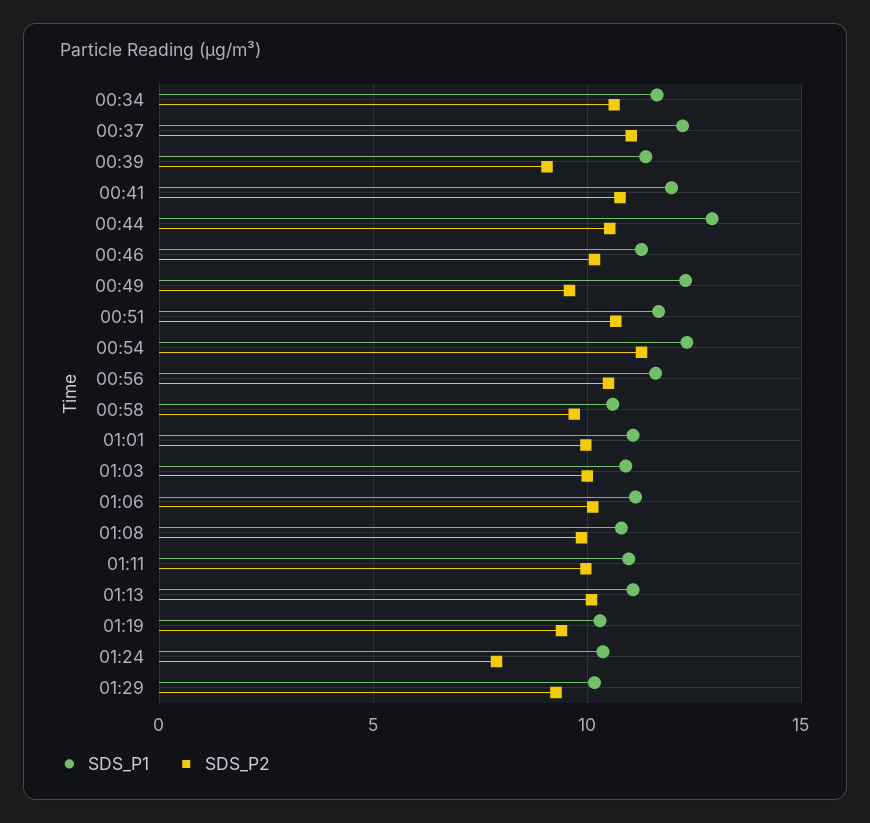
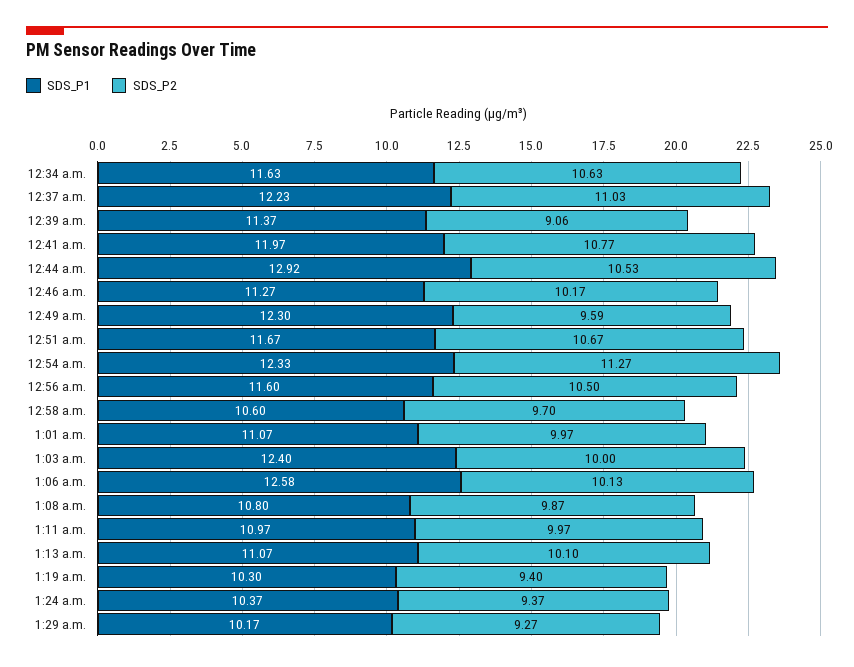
SDS_P1, 01:03: 11 -> 12.4
SDS_P1, 01:06: 11 -> 12.58
SDS_P2, 01:24: 8 -> 9.37

